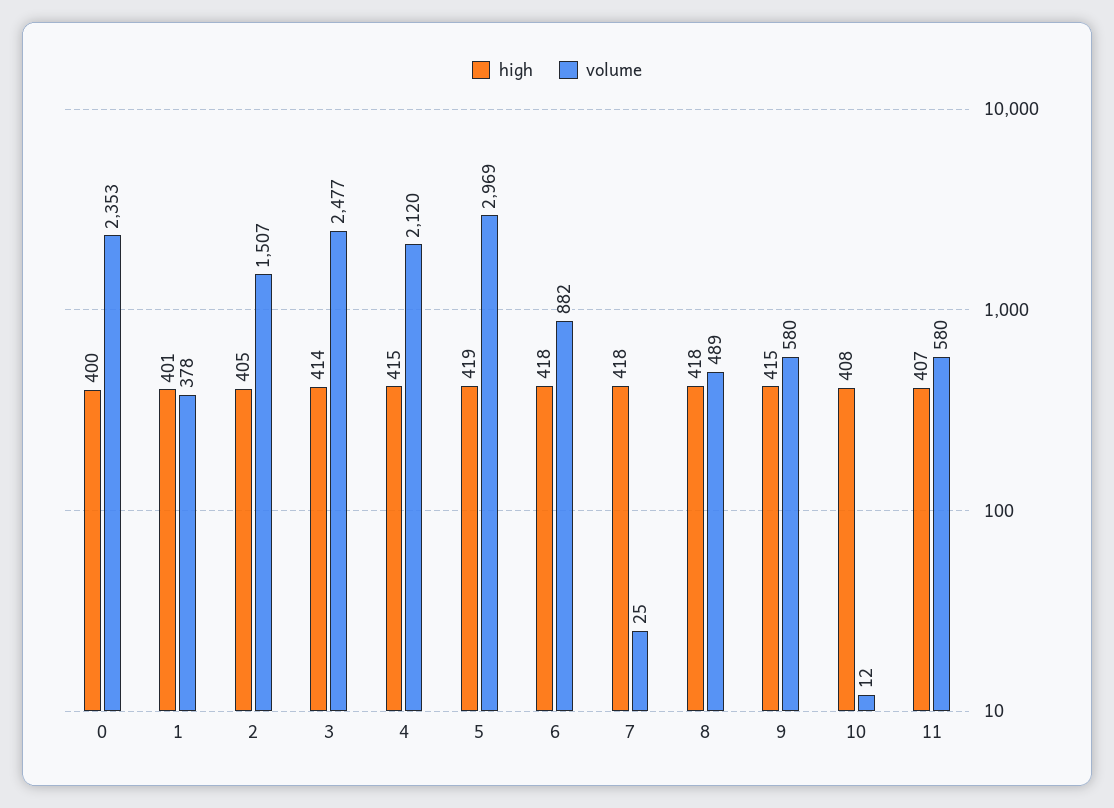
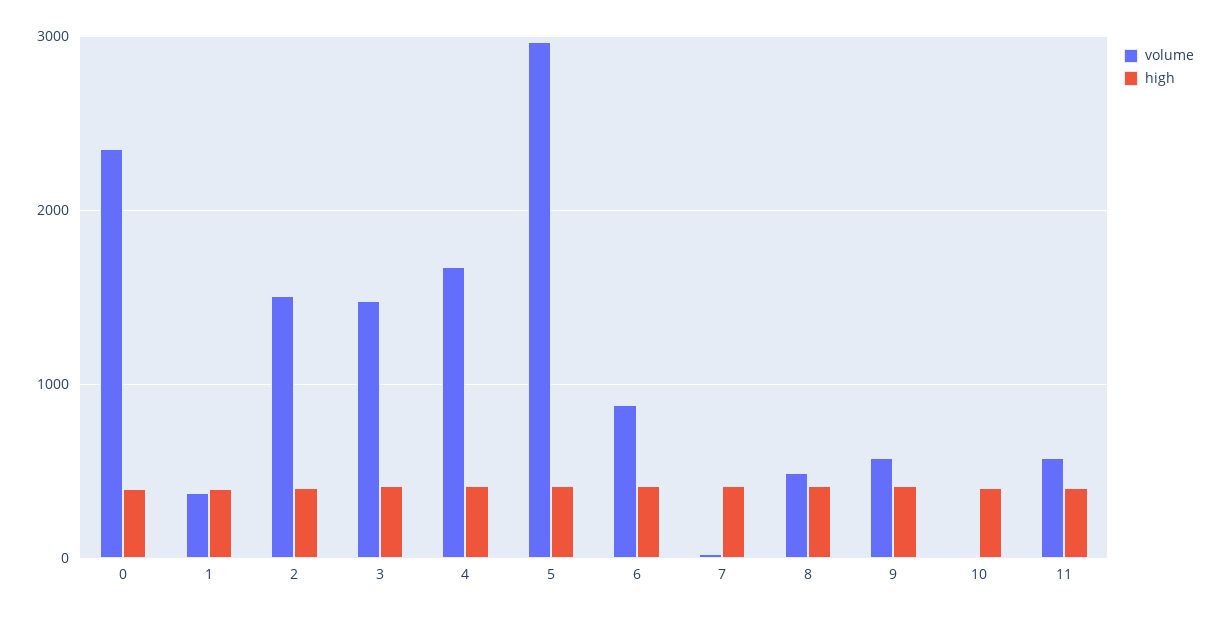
volume, 3: 2477 -> 1500
volume, 4: 2120 -> 1700

